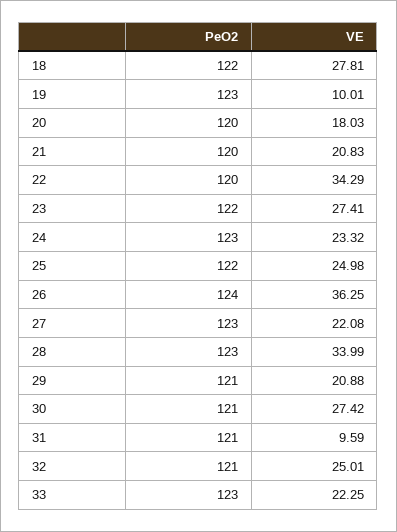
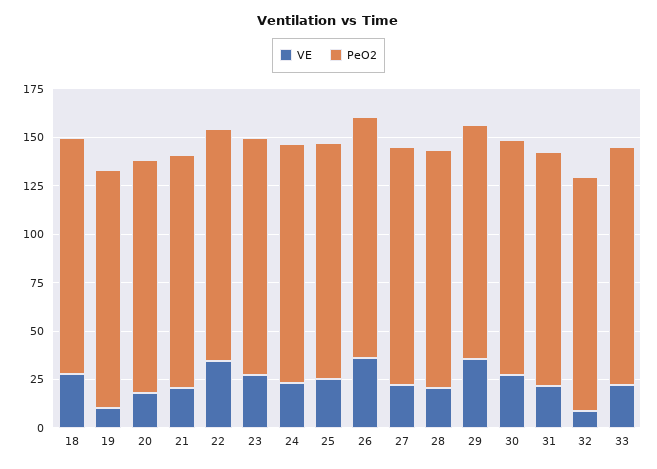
VE, 28: 33.99 -> 20
VE, 29: 20.88 -> 35
VE, 31: 9.59 -> 20
VE, 32: 25.01 -> 10

